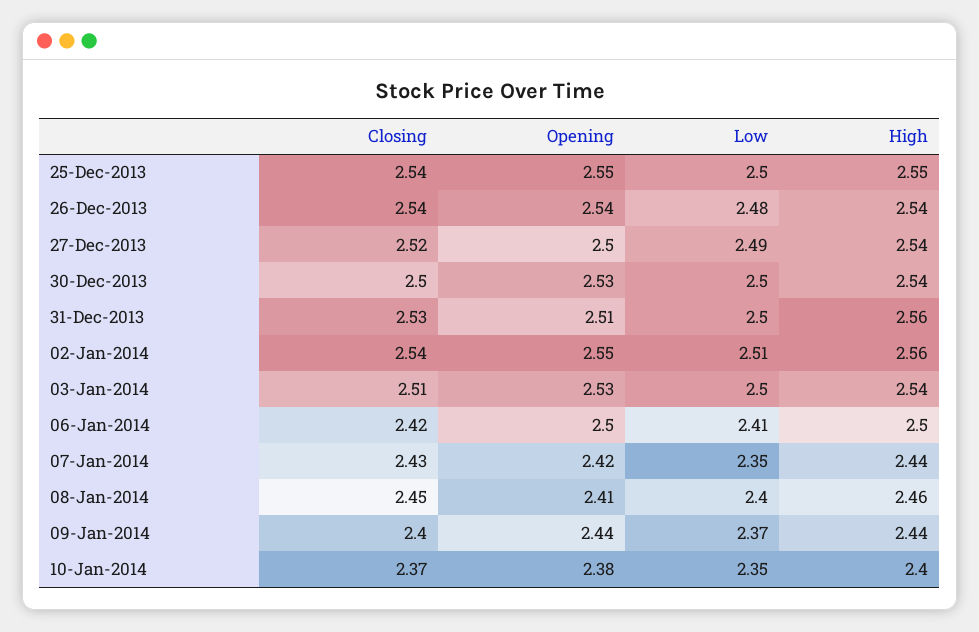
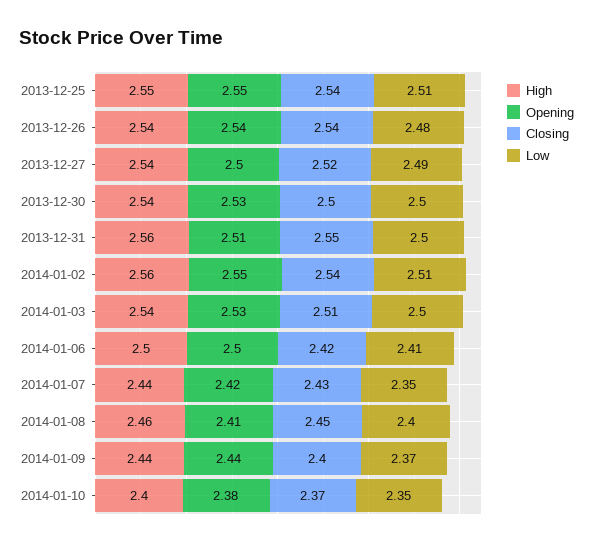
Low, 25-Dec-2013: 2.5 -> 2.51
Closing, 31-Dec-2013: 2.53 -> 2.55

